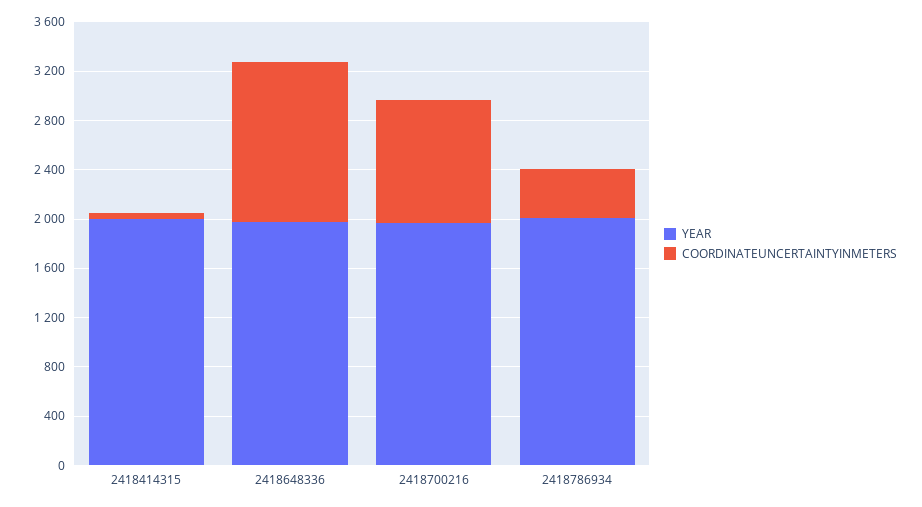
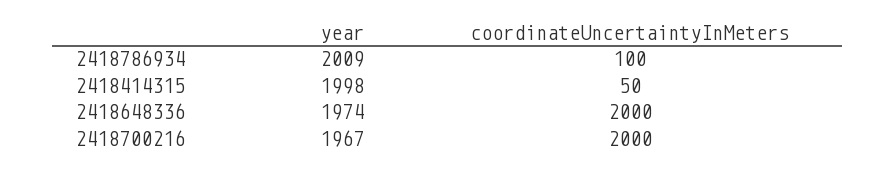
COORDINATEUNCERTAINTYINMETERS, 2418648336: 1300 -> 2000
COORDINATEUNCERTAINTYINMETERS, 2418700216: 1000 -> 2000
COORDINATEUNCERTAINTYINMETERS, 2418786934: 400 -> 100

